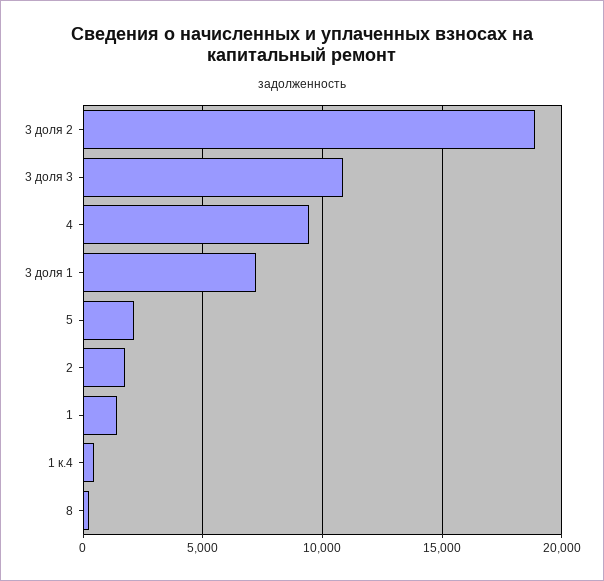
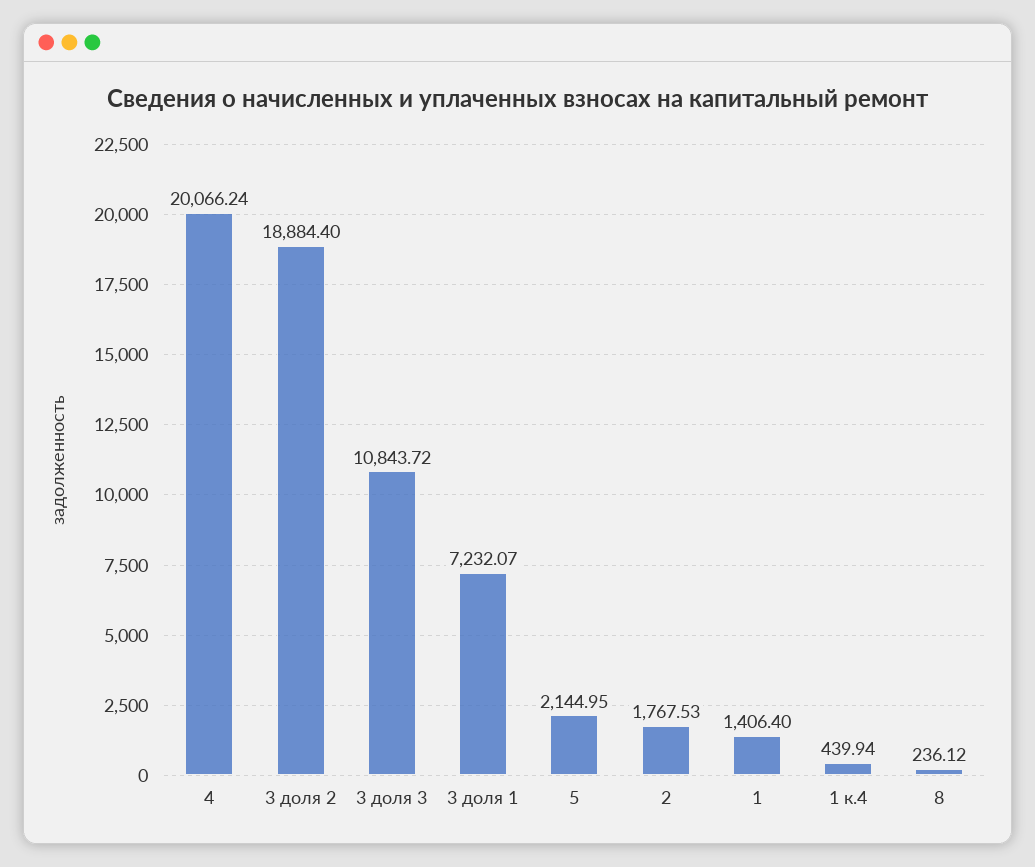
4: 9500 -> 20066.24

